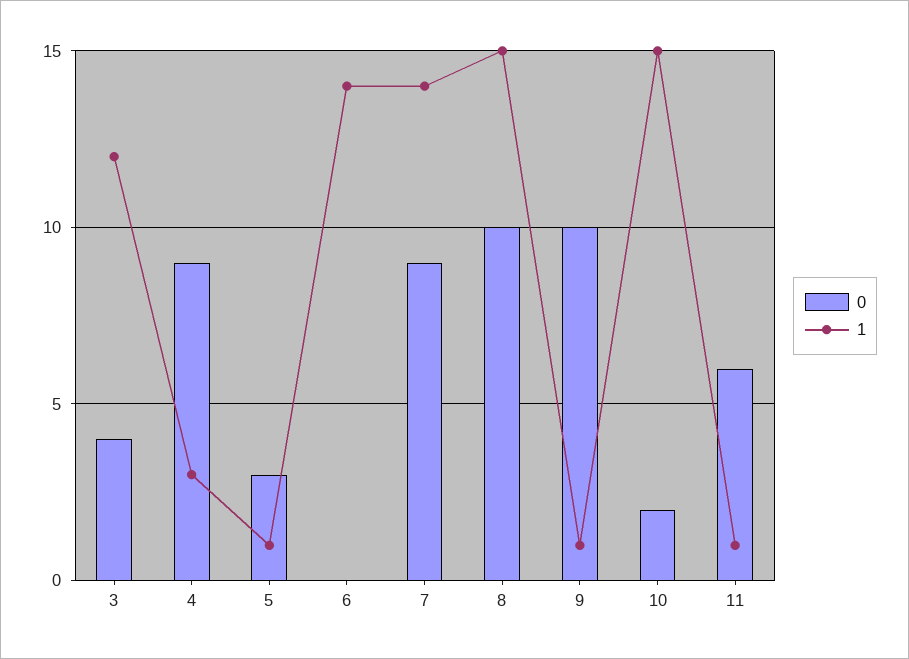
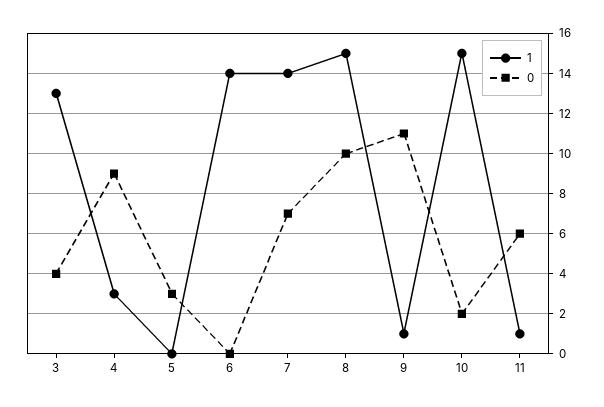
1, 3: 12 -> 13
1, 5: 1 -> 0
0, 7: 9 -> 7
0, 9: 10 -> 11

